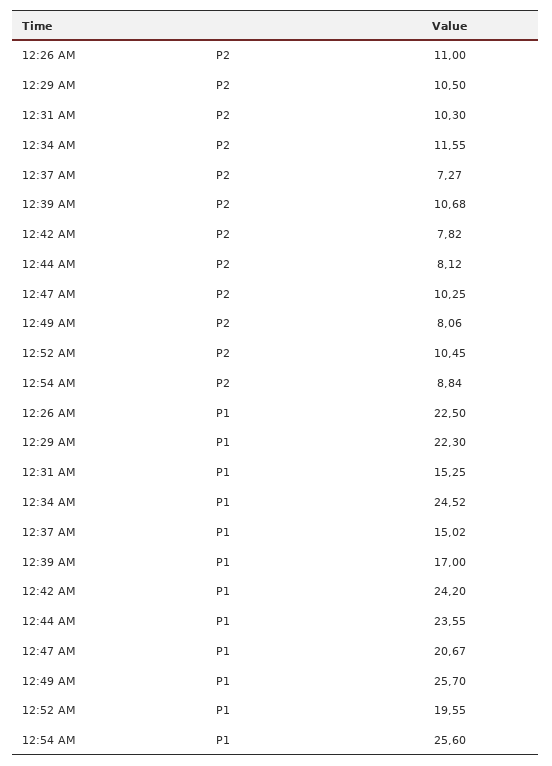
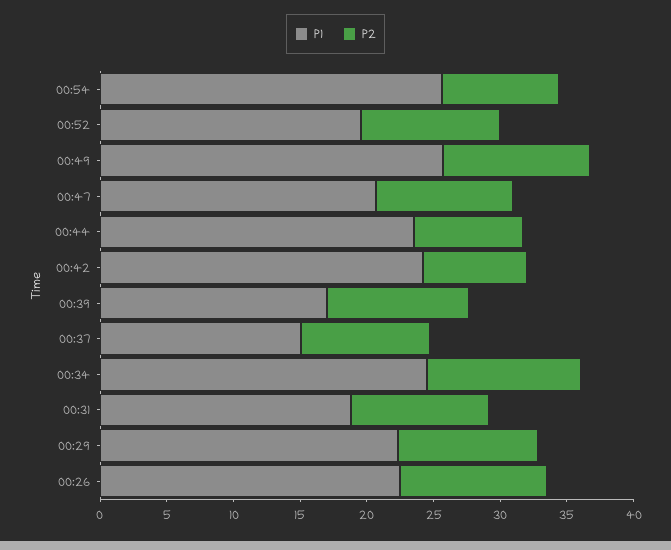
P2, 12:37 AM: 7.27 -> 10
P2, 12:49 AM: 8.06 -> 11
P1, 12:31 AM: 15.25 -> 19

